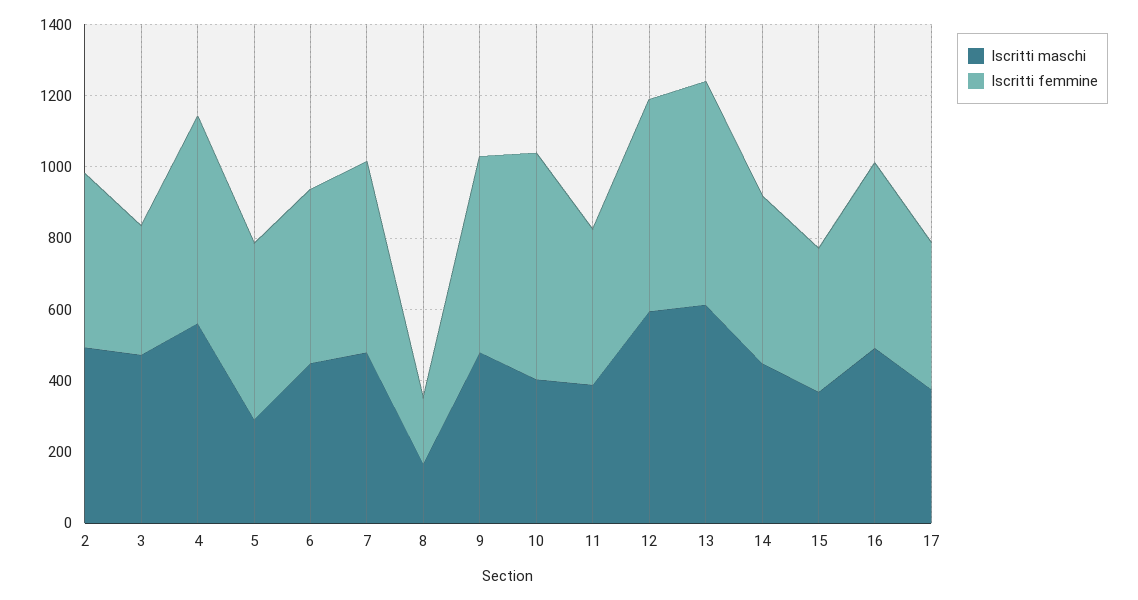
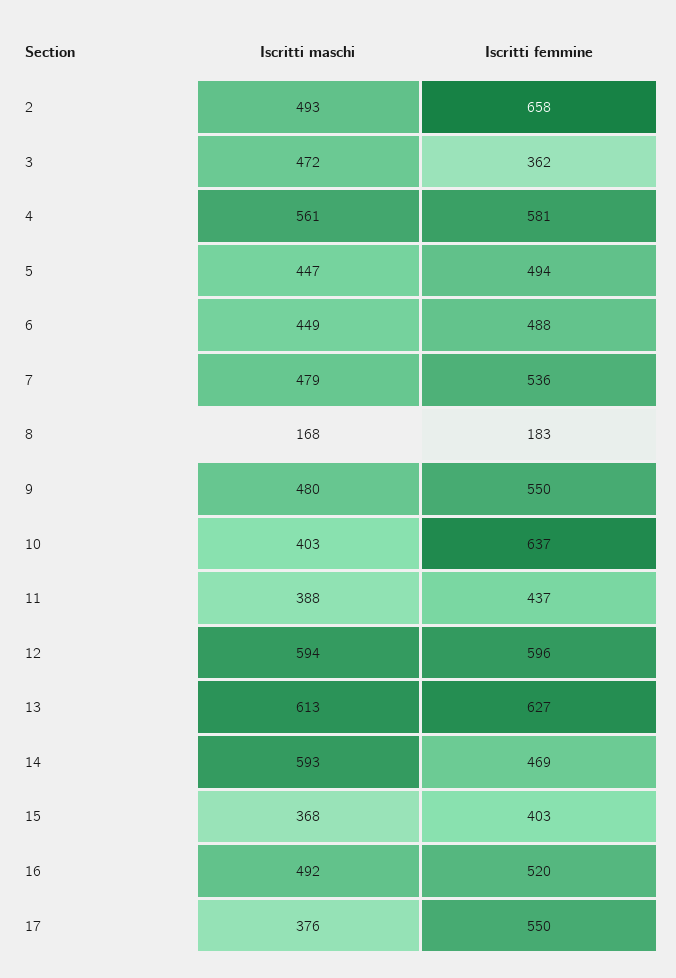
Iscritti femmine, 2: 500 -> 658
Iscritti maschi, 5: 300 -> 447
Iscritti maschi, 14: 450 -> 593
Iscritti femmine, 17: 400 -> 550

